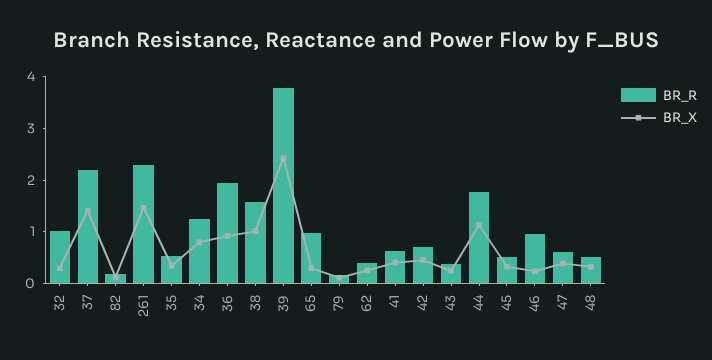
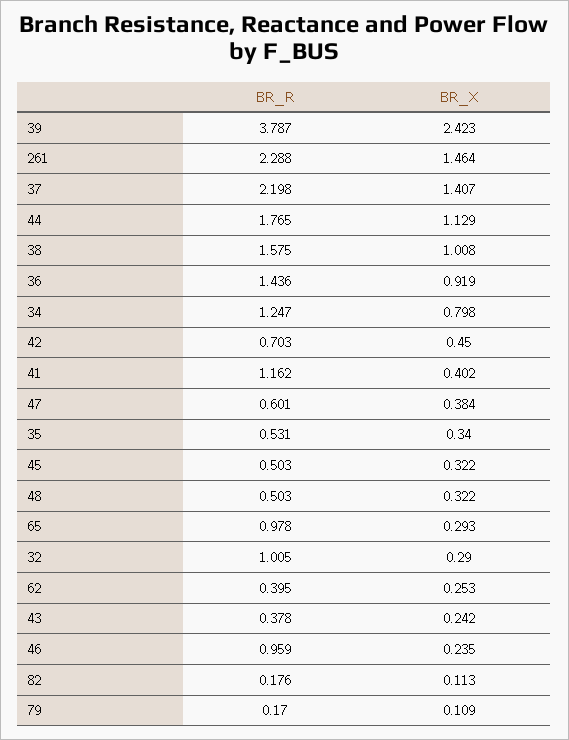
BR_R, 36: 2 -> 1.436
BR_R, 41: 0.6 -> 1.162

